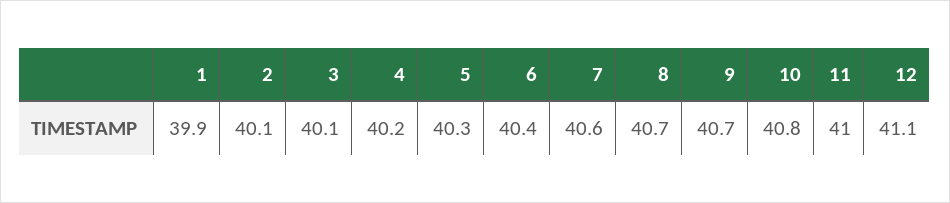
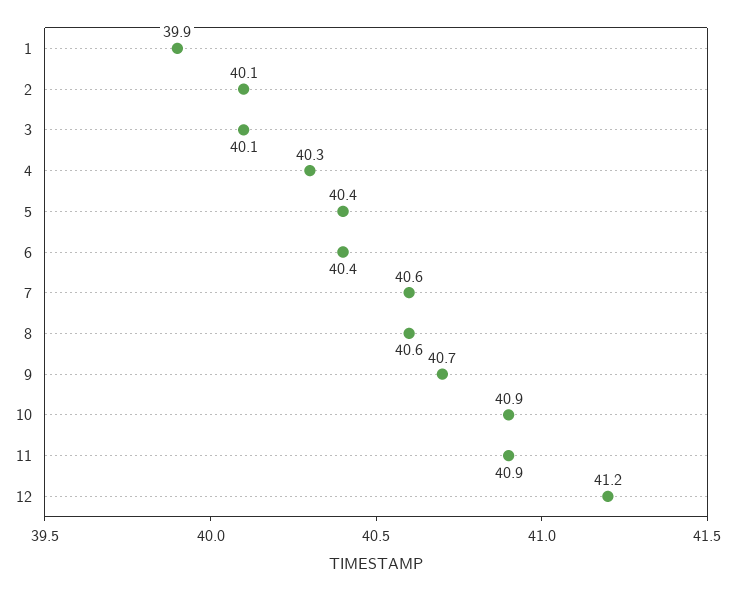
4: 40.2 -> 40.3
5: 40.3 -> 40.4
8: 40.7 -> 40.6
10: 40.8 -> 40.9
11: 41 -> 40.9
12: 41.1 -> 41.2

